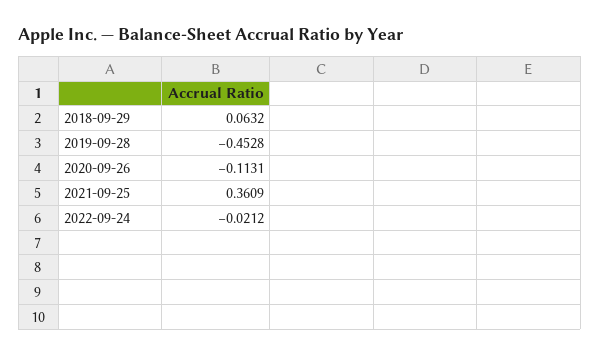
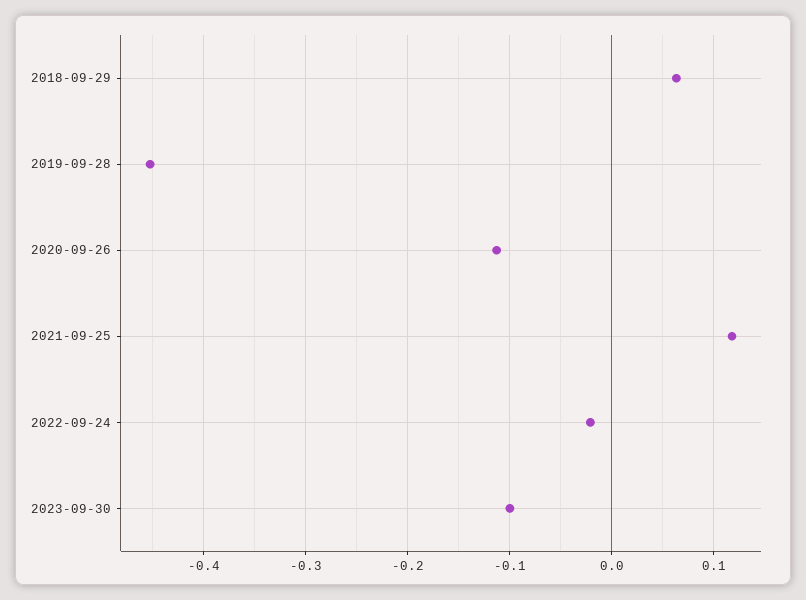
2021-09-25: 0.3609 -> 0.12
2023-09-30: none -> -0.1

